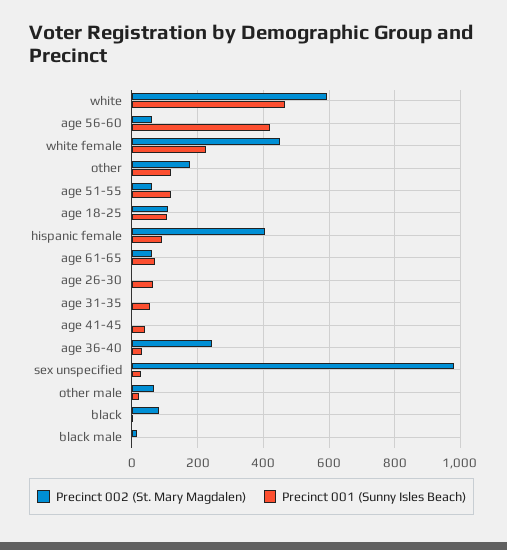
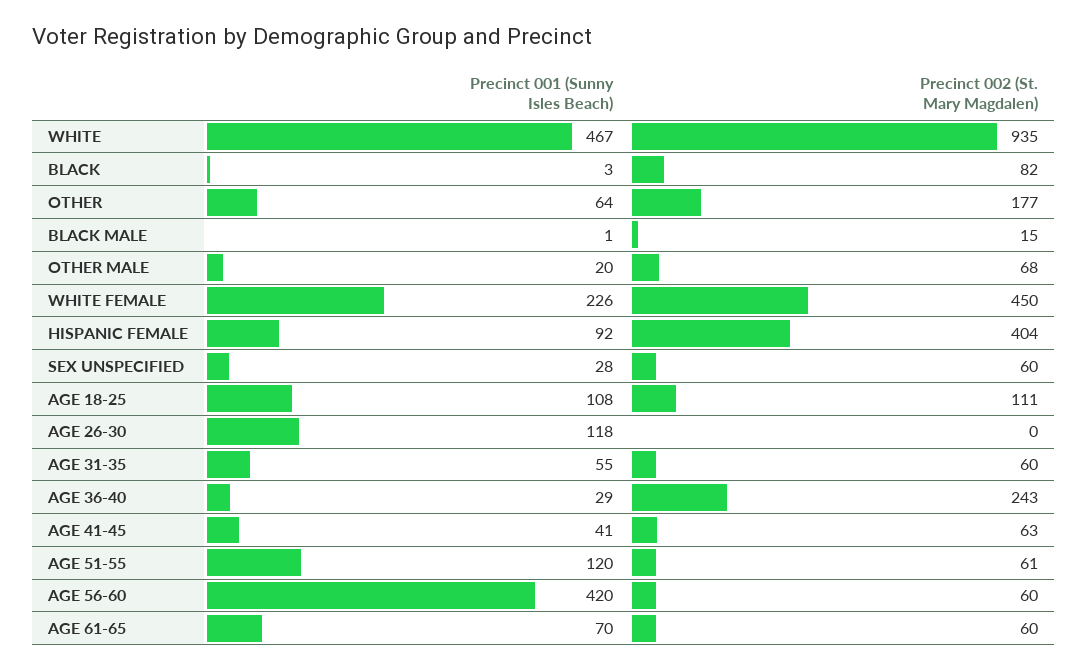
Precinct 002 (St. Mary Magdalen), white: 600 -> 935
Precinct 001 (Sunny Isles Beach), other: 120 -> 64
Precinct 001 (Sunny Isles Beach), age 26-30: 60 -> 118
Precinct 002 (St. Mary Magdalen), age 31-35: 0 -> 60
Precinct 002 (St. Mary Magdalen), age 41-45: 0 -> 63
Precinct 002 (St. Mary Magdalen), sex unspecified: 980 -> 60

